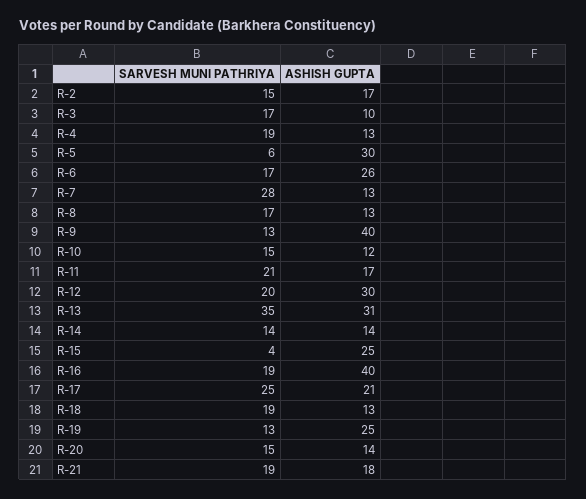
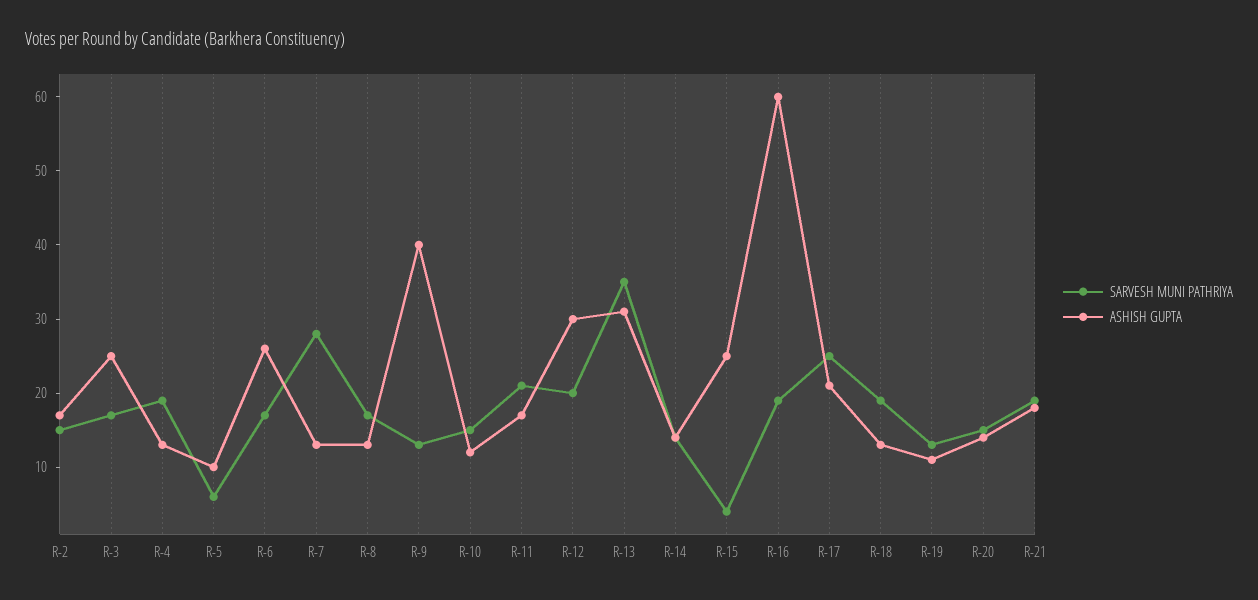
ASHISH GUPTA, R-3: 10 -> 25
ASHISH GUPTA, R-5: 30 -> 10
ASHISH GUPTA, R-16: 40 -> 60
ASHISH GUPTA, R-19: 25 -> 10

